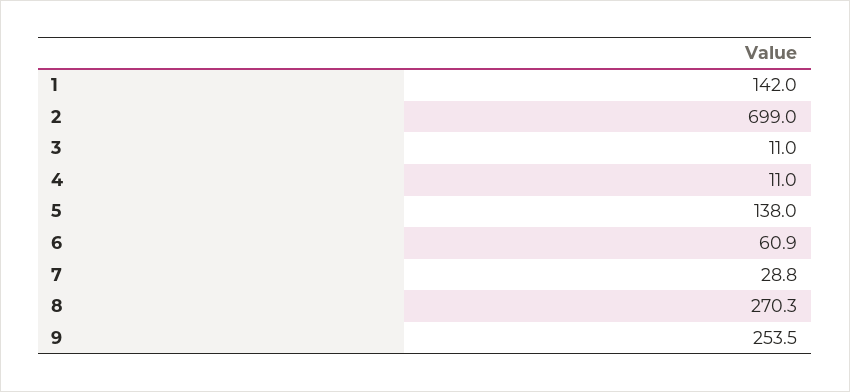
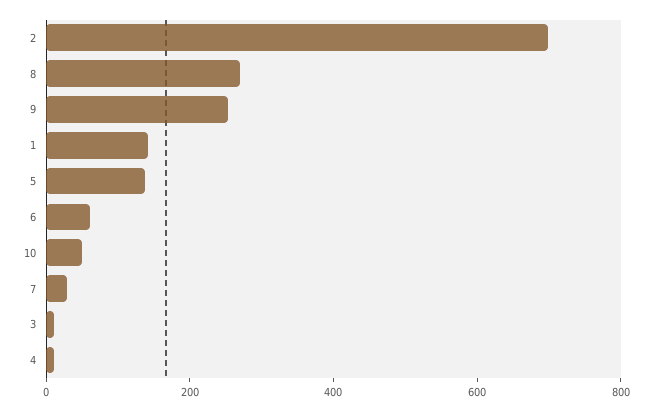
10: none -> 50

